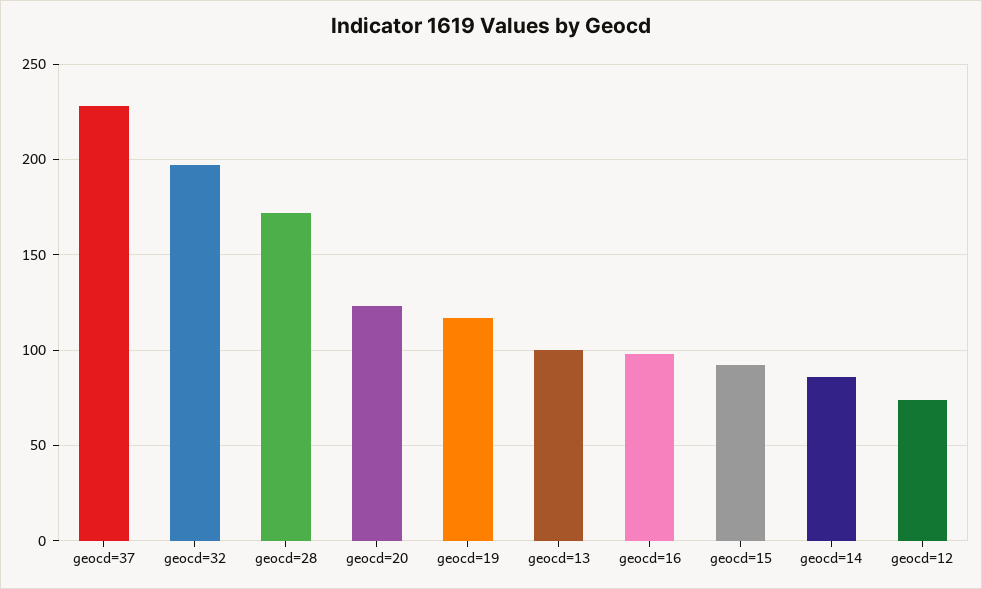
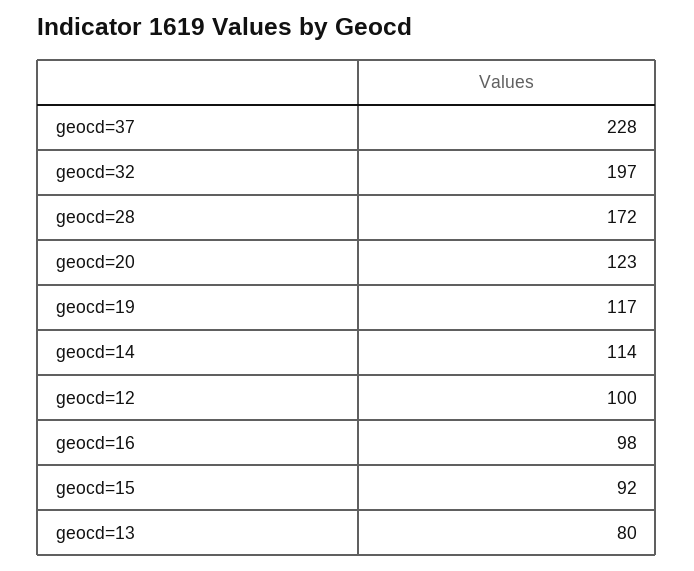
geocd=13: 100 -> 80
geocd=14: 85 -> 114
geocd=12: 75 -> 100

